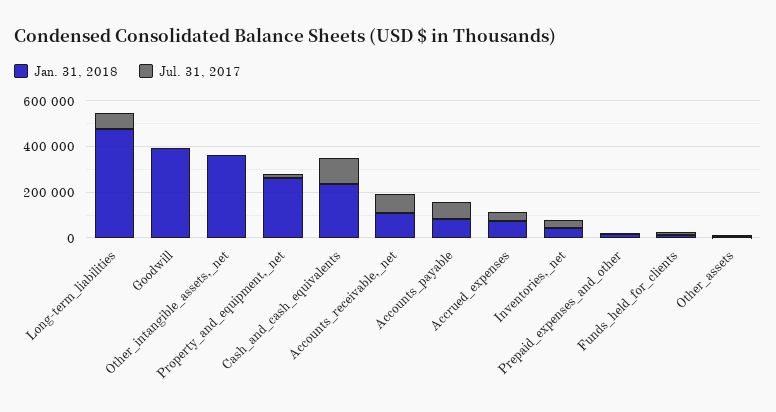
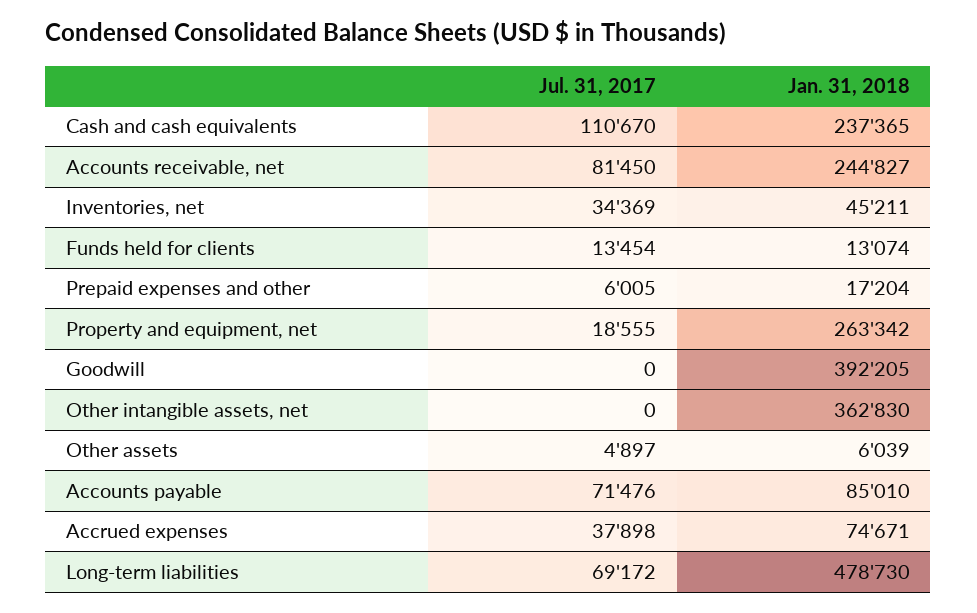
Jan. 31, 2018, Accounts_receivable,_net: 100000 -> 244827

